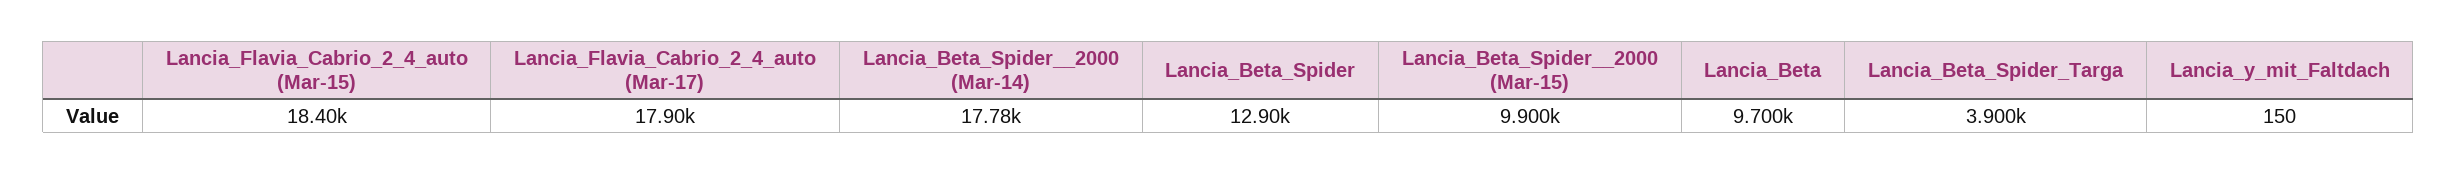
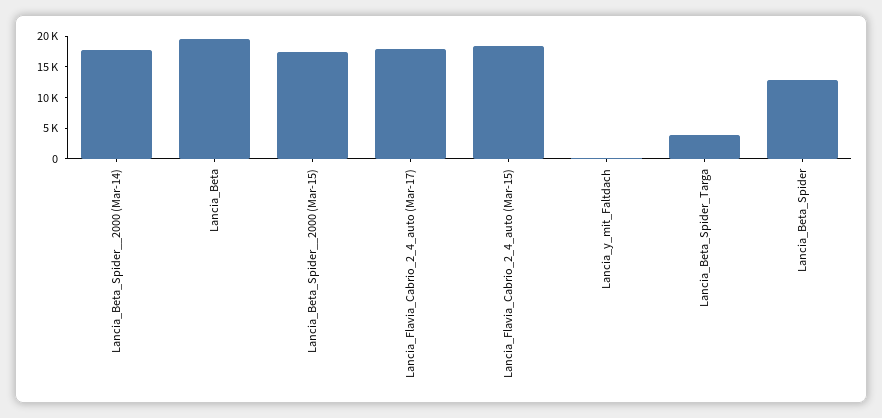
Lancia_Beta_Spider__2000 (Mar-15): 9900 -> 17500
Lancia_Beta: 9700 -> 20000

